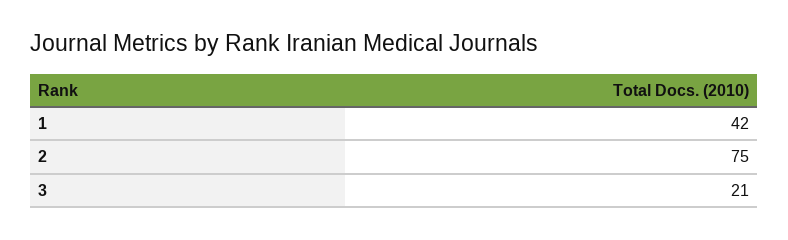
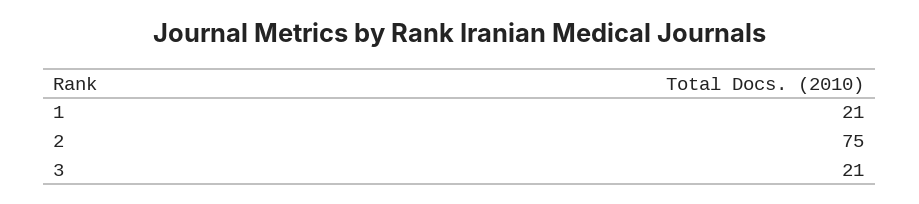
1: 42 -> 21

